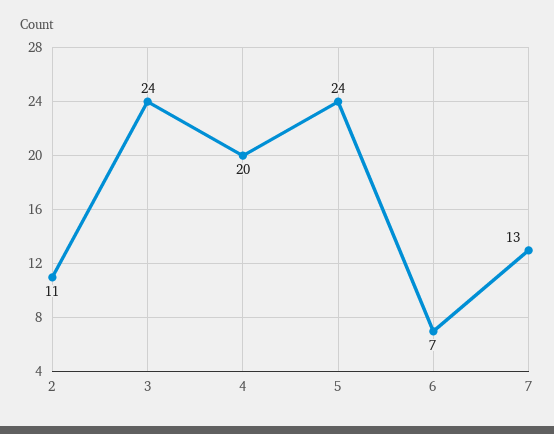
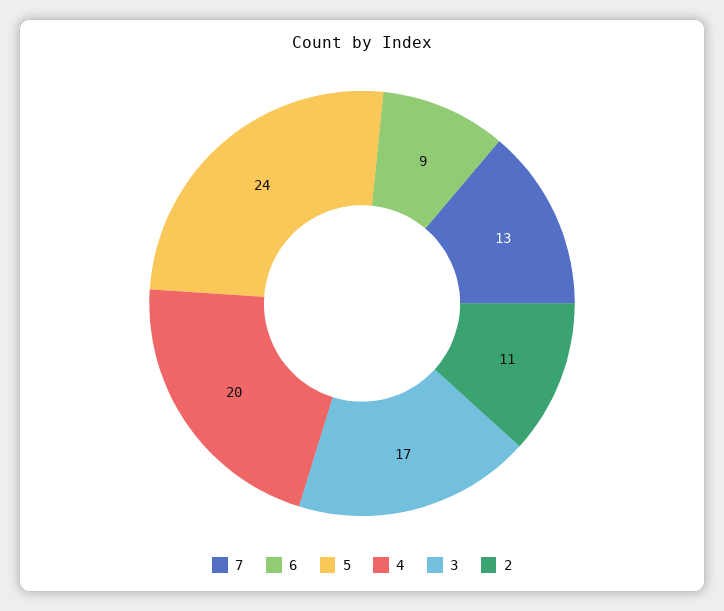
3: 24 -> 17
6: 7 -> 9

